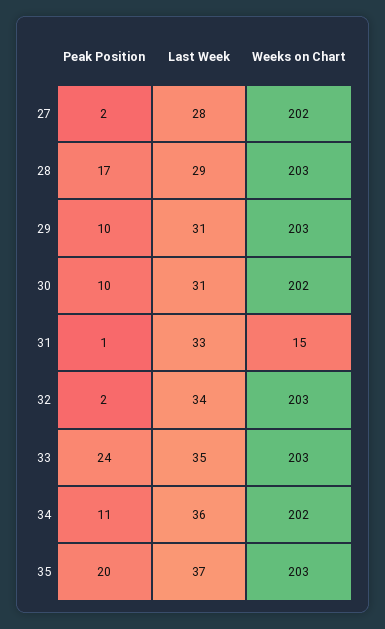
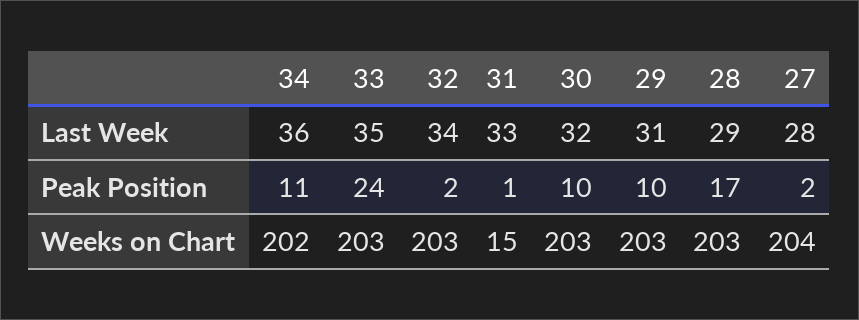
Weeks on Chart, 27: 202 -> 204
Last Week, 30: 31 -> 32
Weeks on Chart, 30: 202 -> 203
Peak Position, 35: 20 -> none
Last Week, 35: 37 -> none
Weeks on Chart, 35: 203 -> none

